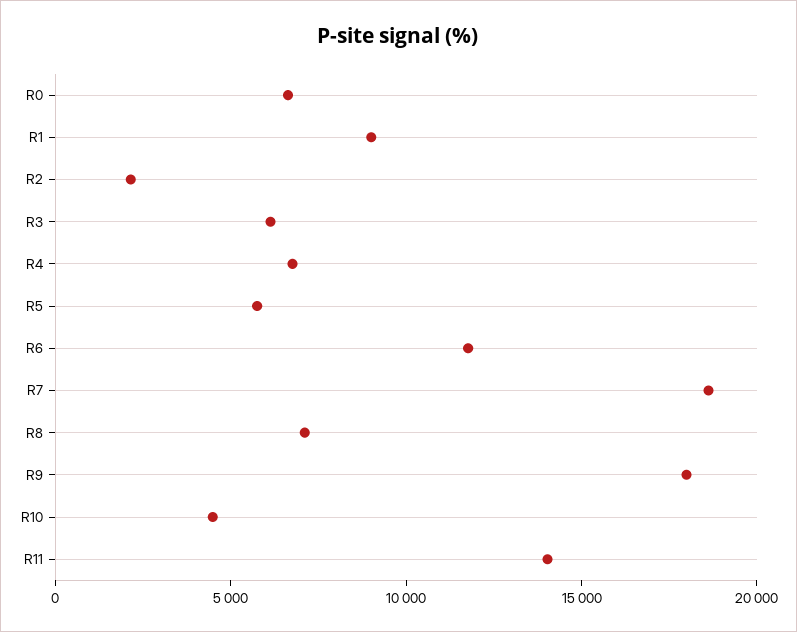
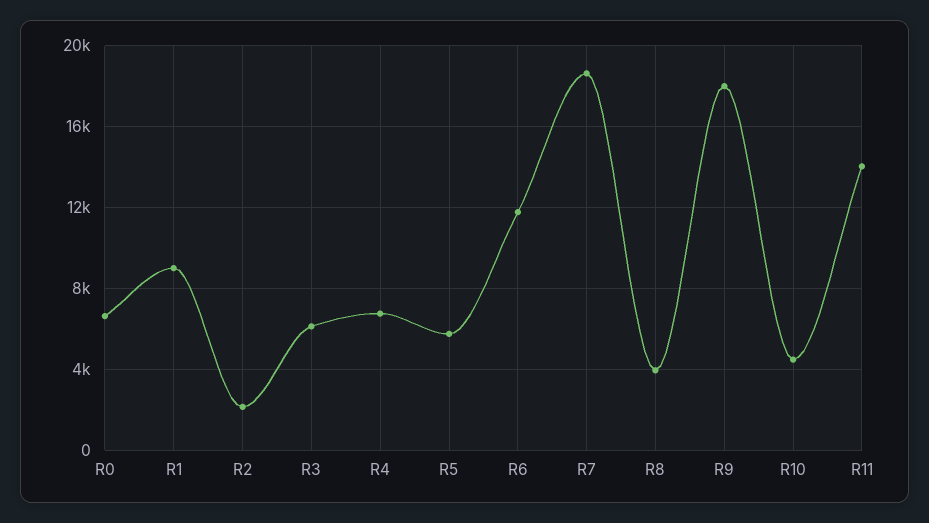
R8: 7000 -> 4000

